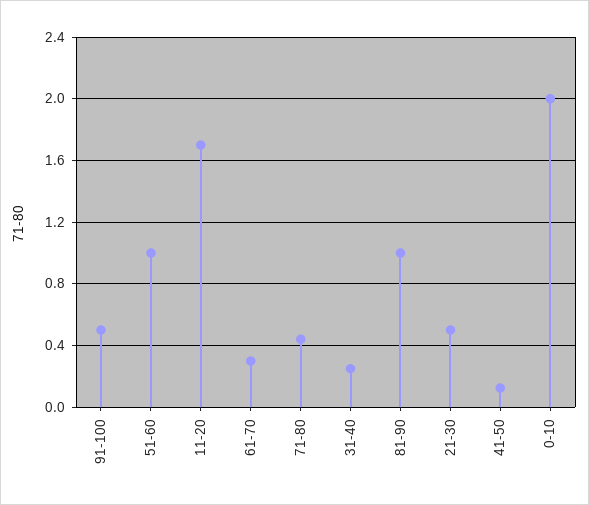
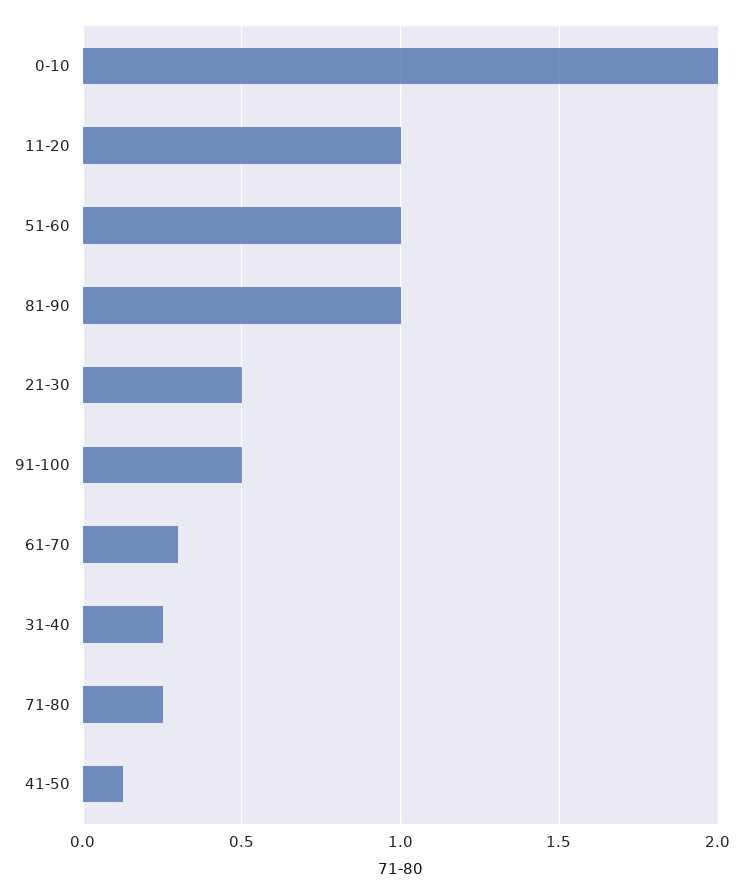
11-20: 1.7 -> 1
71-80: 0.45 -> 0.25

